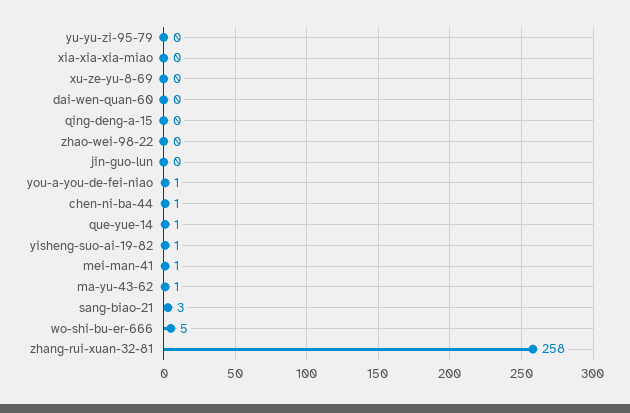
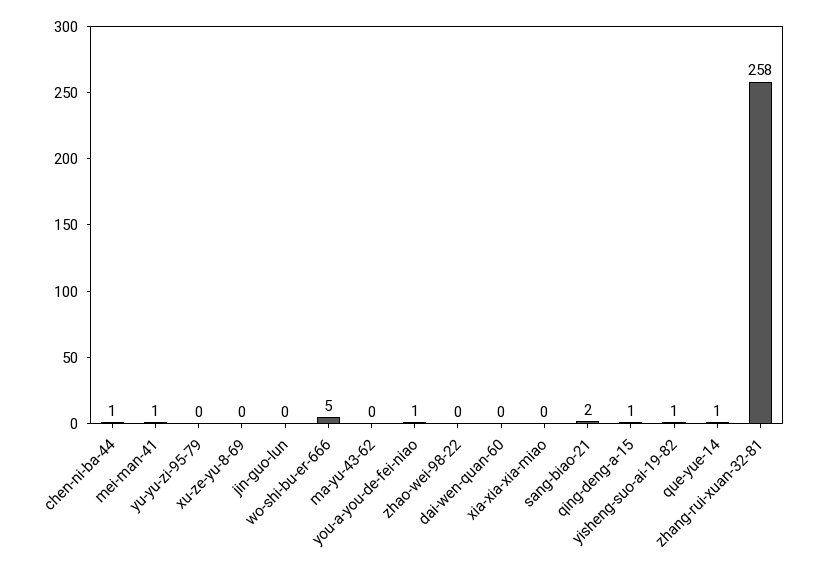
qing-deng-a-15: 0 -> 1
ma-yu-43-62: 1 -> 0
sang-biao-21: 3 -> 2

